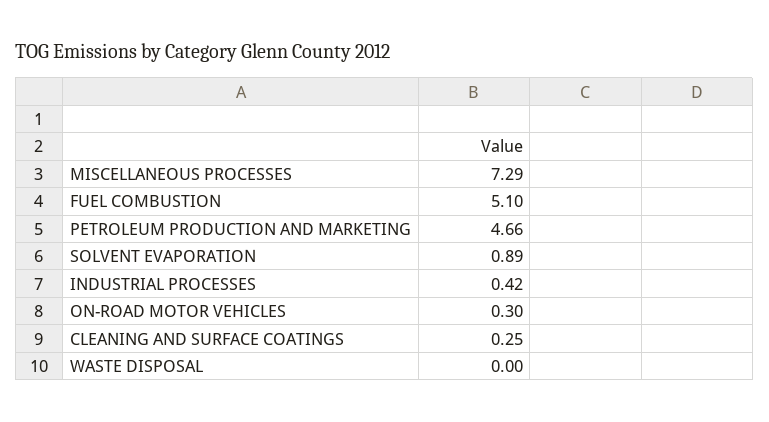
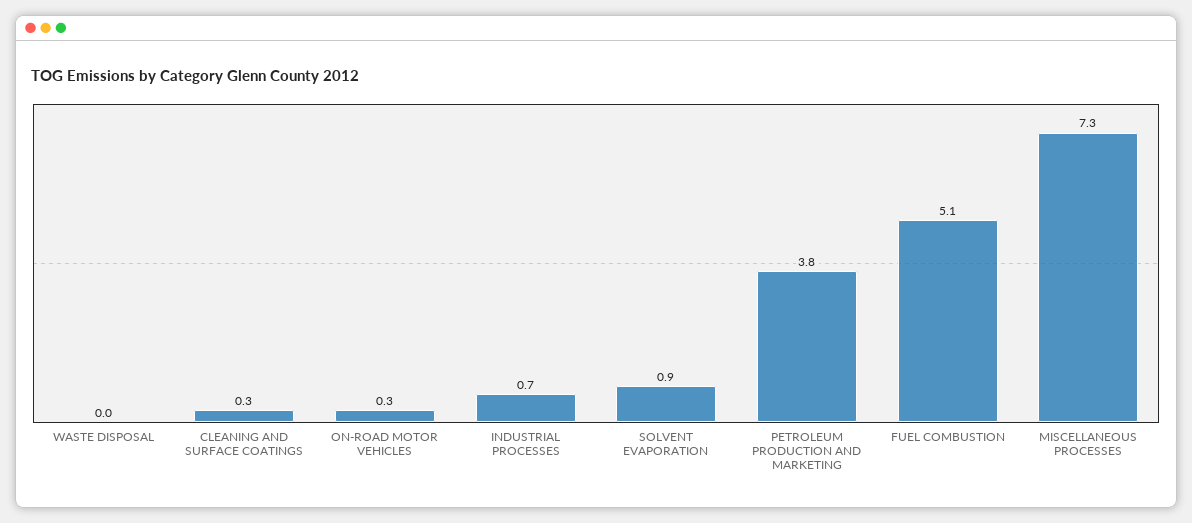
PETROLEUM PRODUCTION AND MARKETING: 4.66 -> 3.8
INDUSTRIAL PROCESSES: 0.42 -> 0.7

